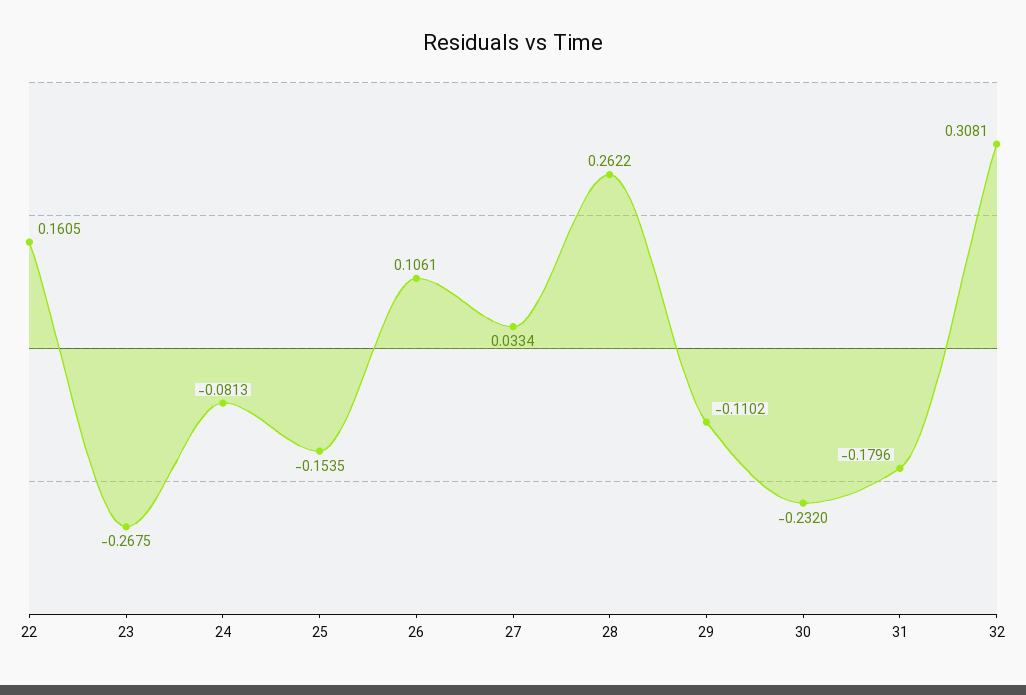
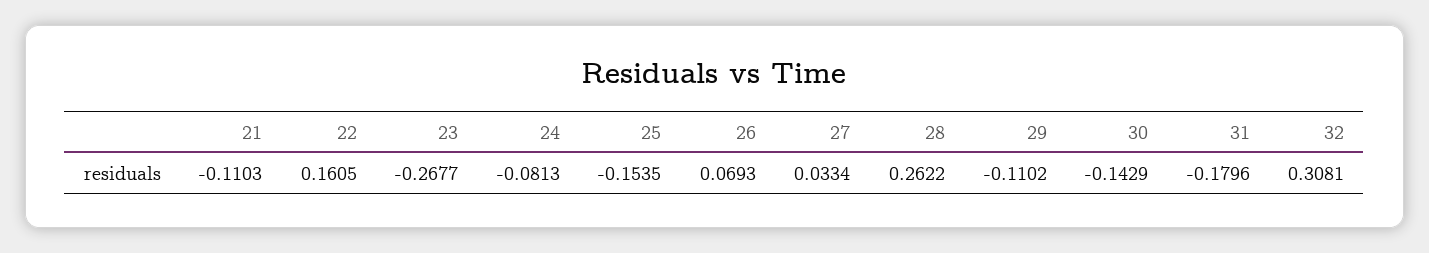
23: -0.2675 -> -0.2677
26: 0.1061 -> 0.0693
30: -0.232 -> -0.1429
21: none -> -0.1103

